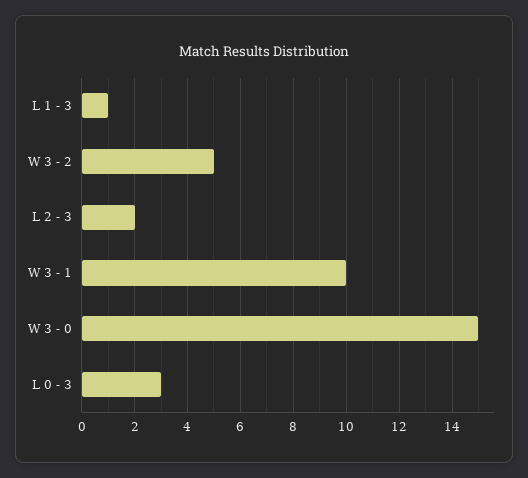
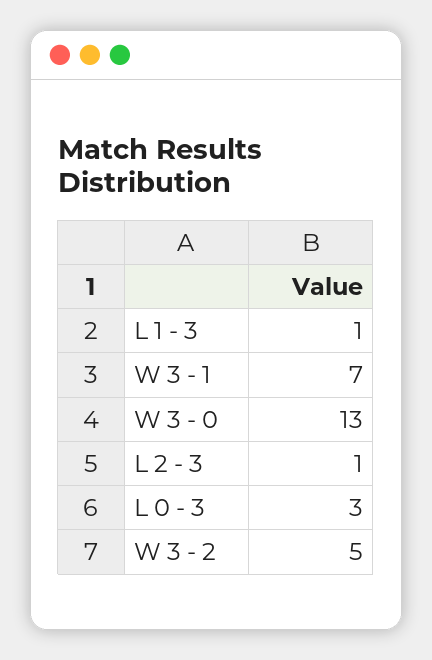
L 2 - 3: 2 -> 1
W 3 - 1: 10 -> 7
W 3 - 0: 15 -> 13

